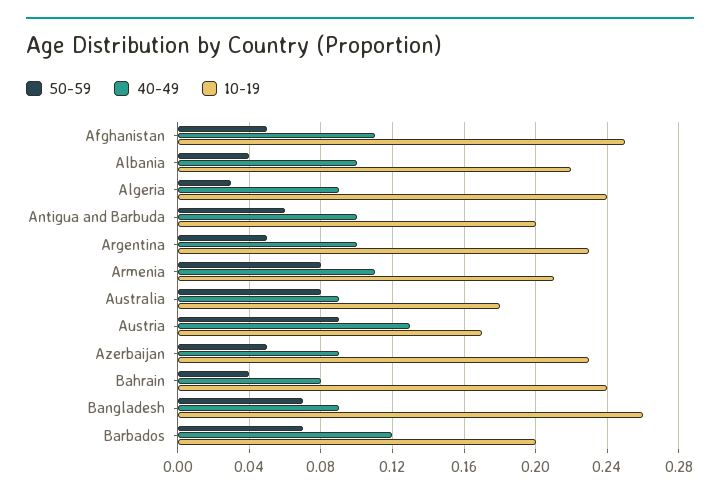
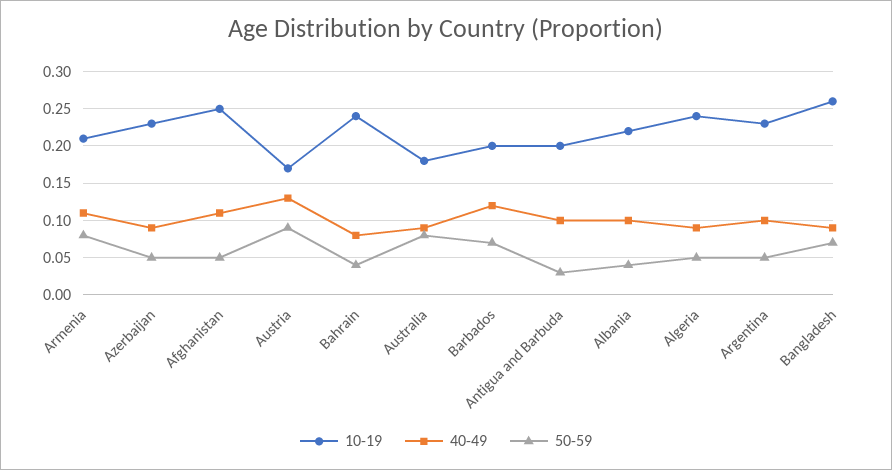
50-59, Algeria: 0.03 -> 0.05
50-59, Antigua and Barbuda: 0.06 -> 0.03

